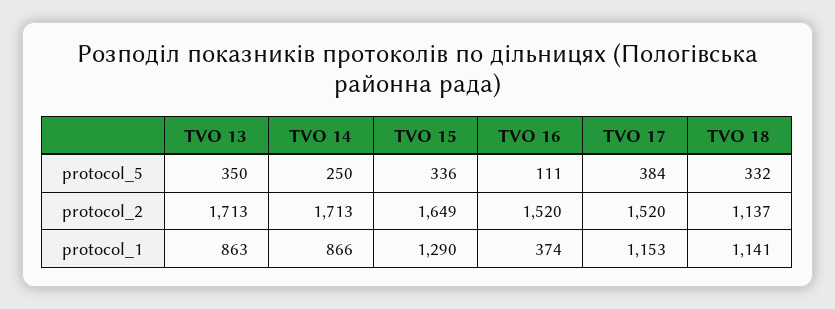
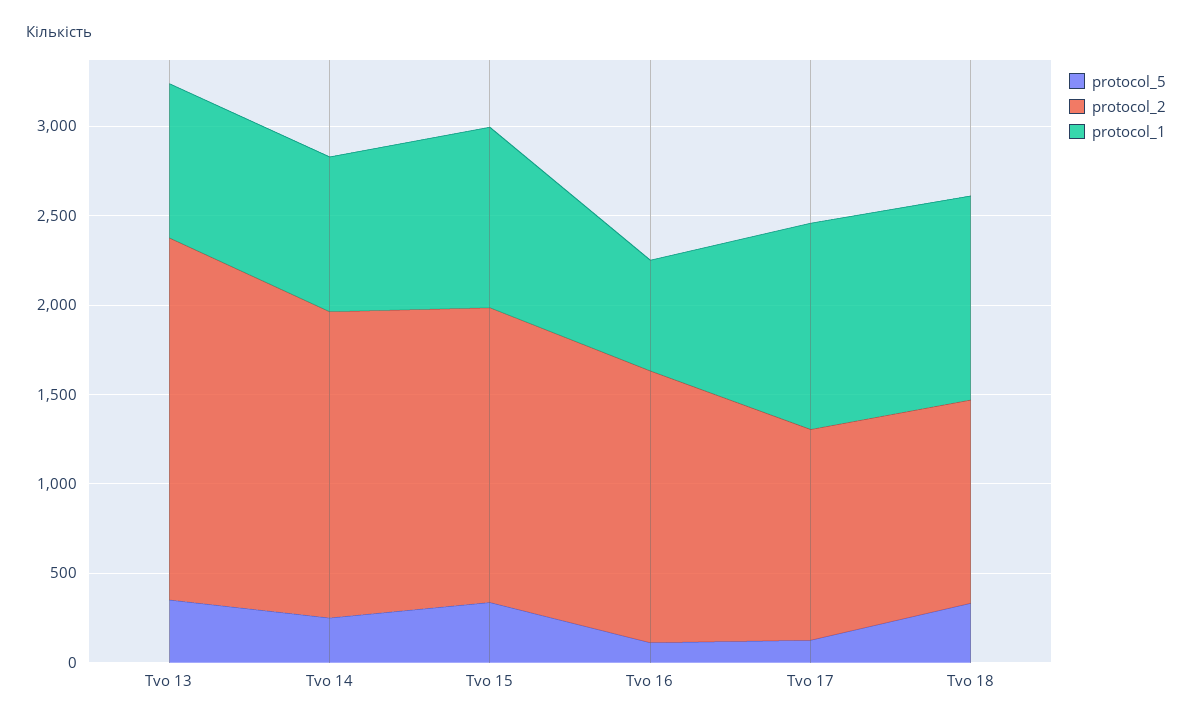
protocol_5, TVO 17: 384 -> 100
protocol_2, TVO 13: 1713 -> 2000
protocol_2, TVO 17: 1520 -> 1200
protocol_1, TVO 15: 1290 -> 1000
protocol_1, TVO 16: 374 -> 600

